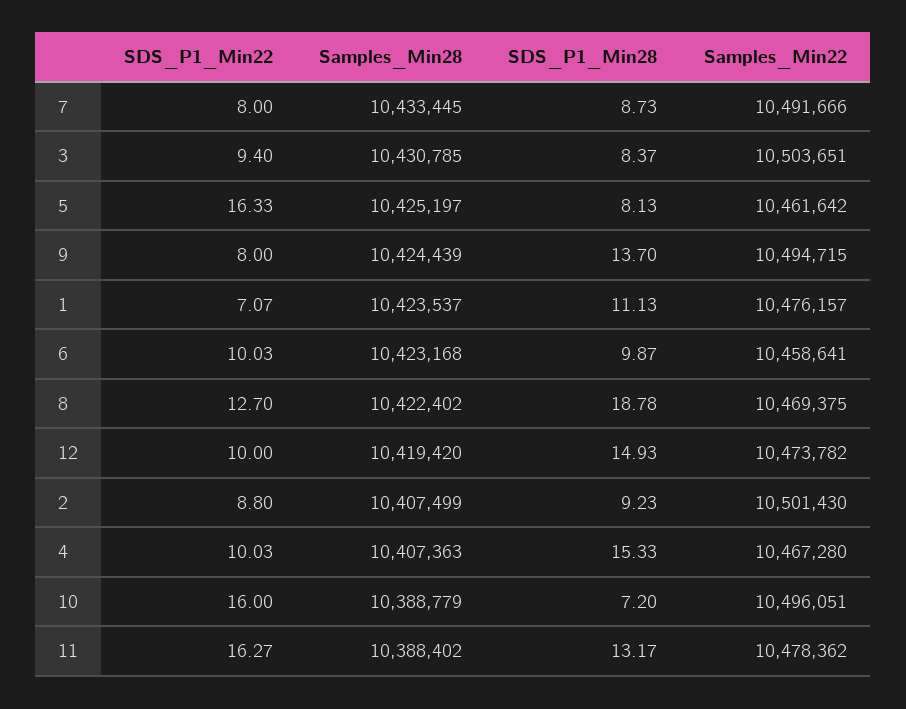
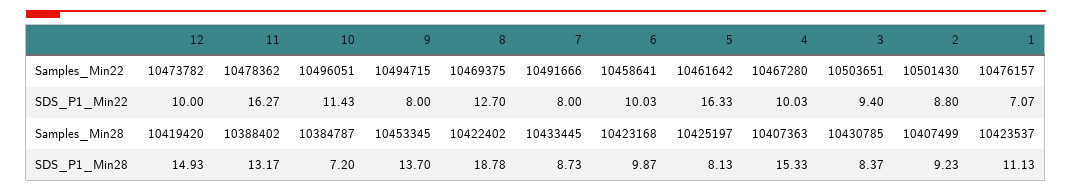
Samples_Min28, 9: 10424439 -> 10453345
SDS_P1_Min22, 10: 16 -> 11.43
Samples_Min28, 10: 10388779 -> 10384787

